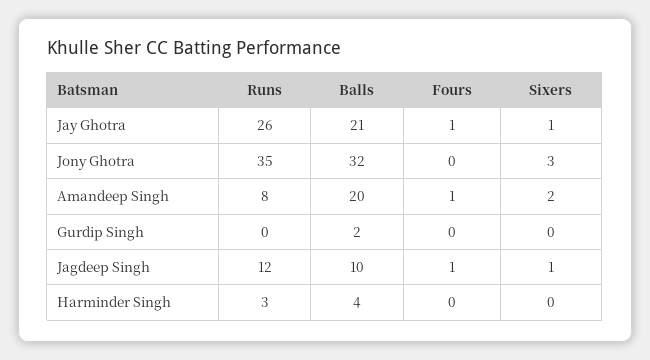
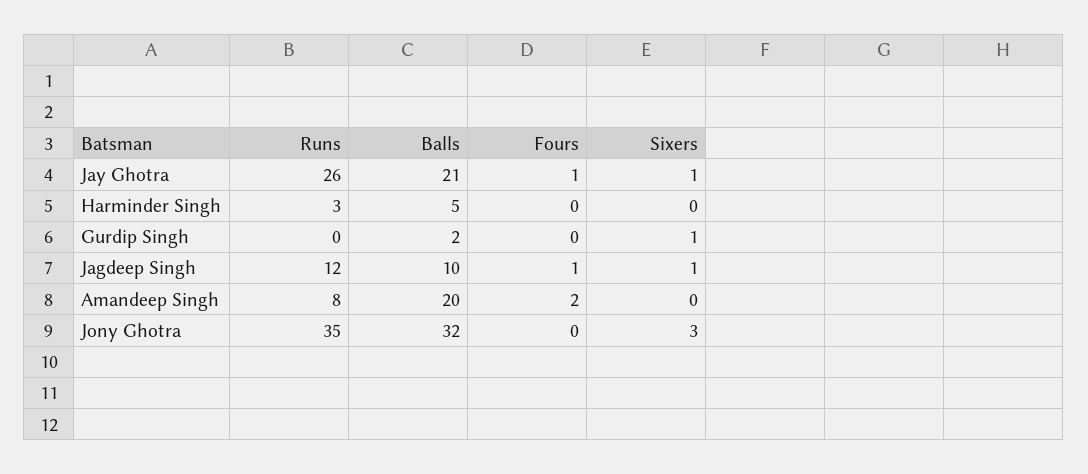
Fours, Amandeep Singh: 1 -> 2
Sixers, Amandeep Singh: 2 -> 0
Sixers, Gurdip Singh: 0 -> 1
Balls, Harminder Singh: 4 -> 5

